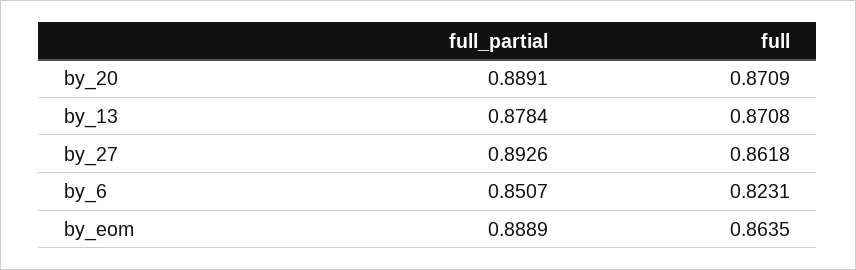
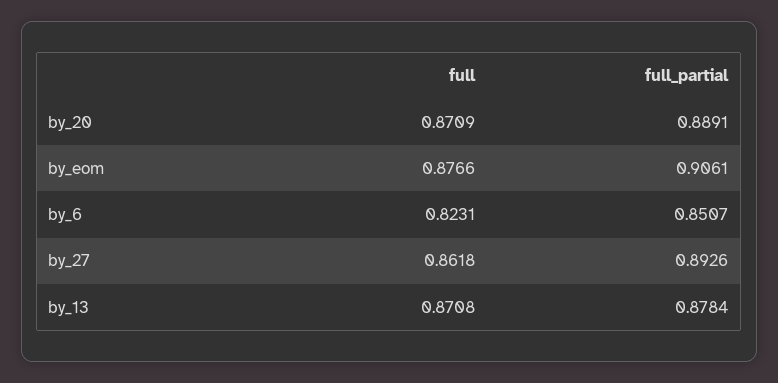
full_partial, by_eom: 0.8889 -> 0.9061
full, by_eom: 0.8635 -> 0.8766

